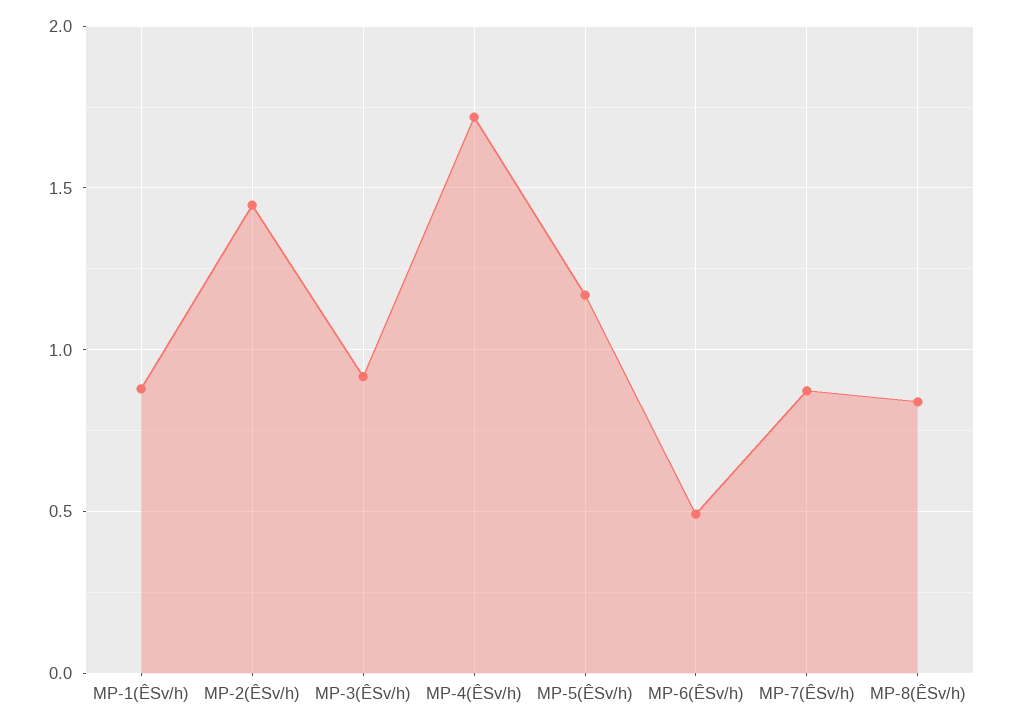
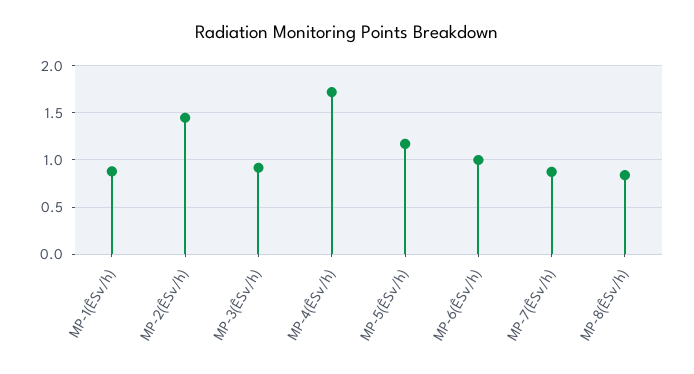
MP-6(ÊSv/h): 0.5 -> 1

